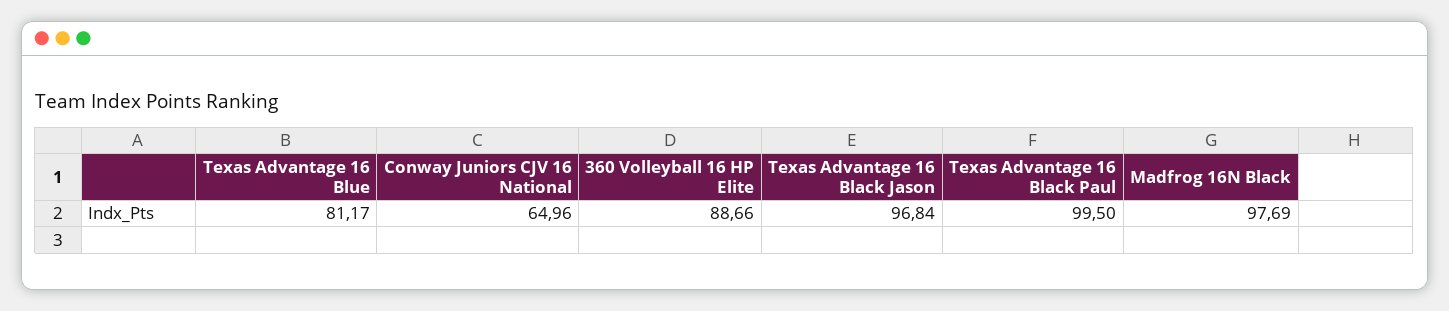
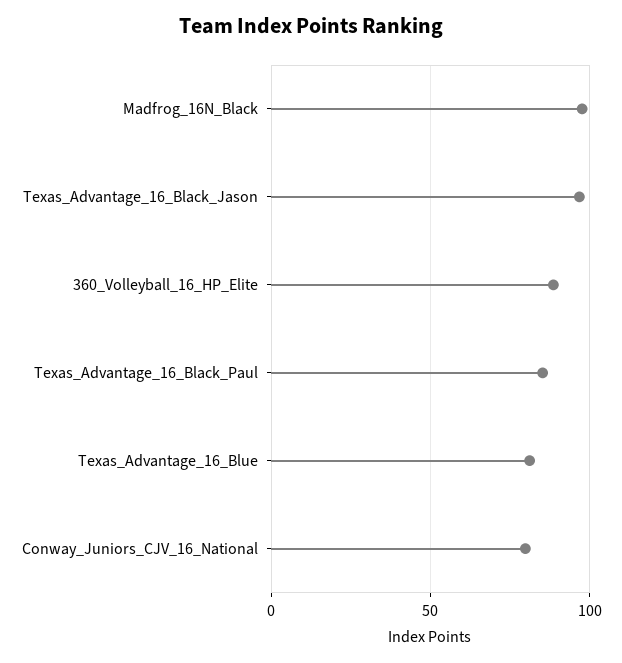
Conway Juniors CJV 16 National: 64.96 -> 80
Texas Advantage 16 Black Paul: 99.5 -> 85

